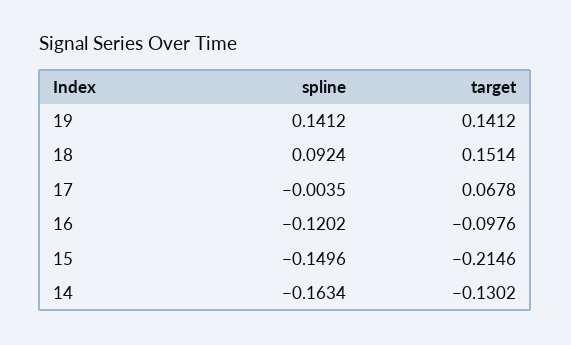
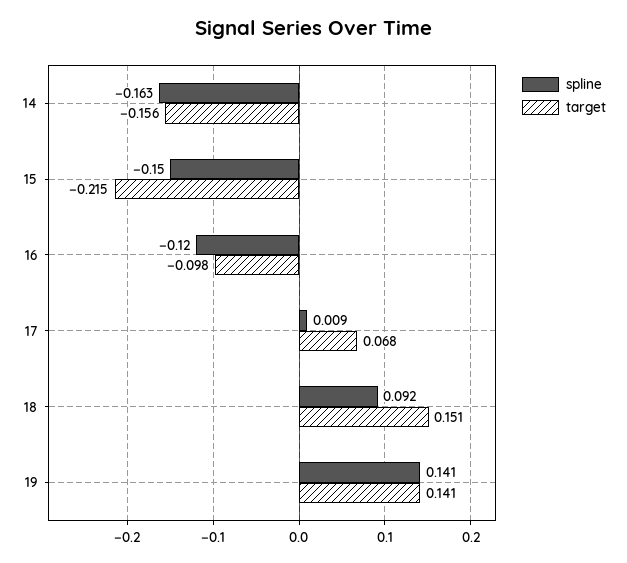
spline, 17: -0.0035 -> 0.009
target, 14: -0.1302 -> -0.156

